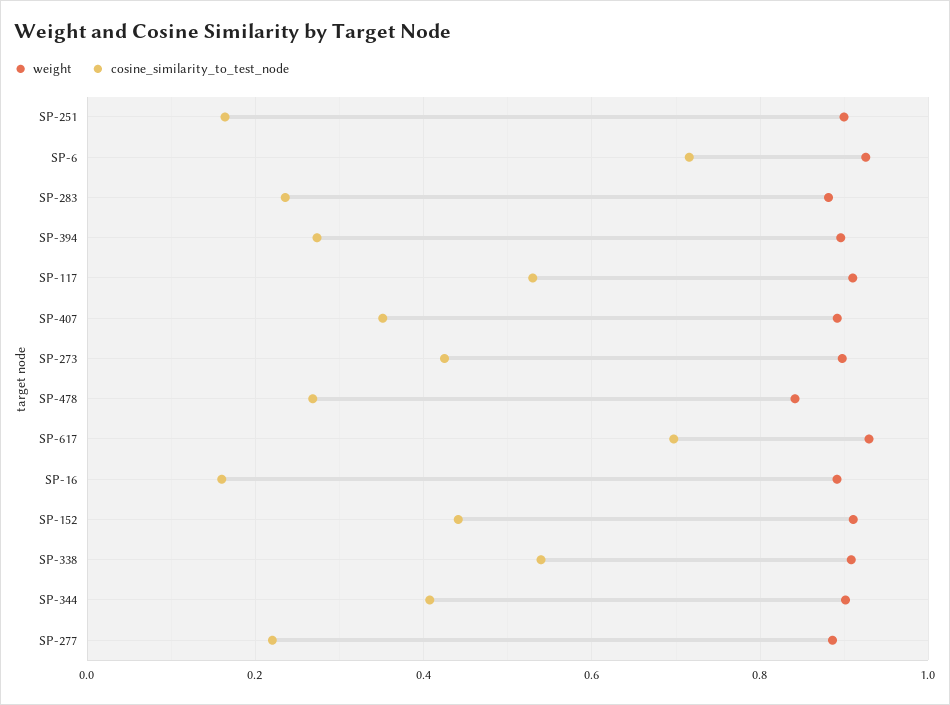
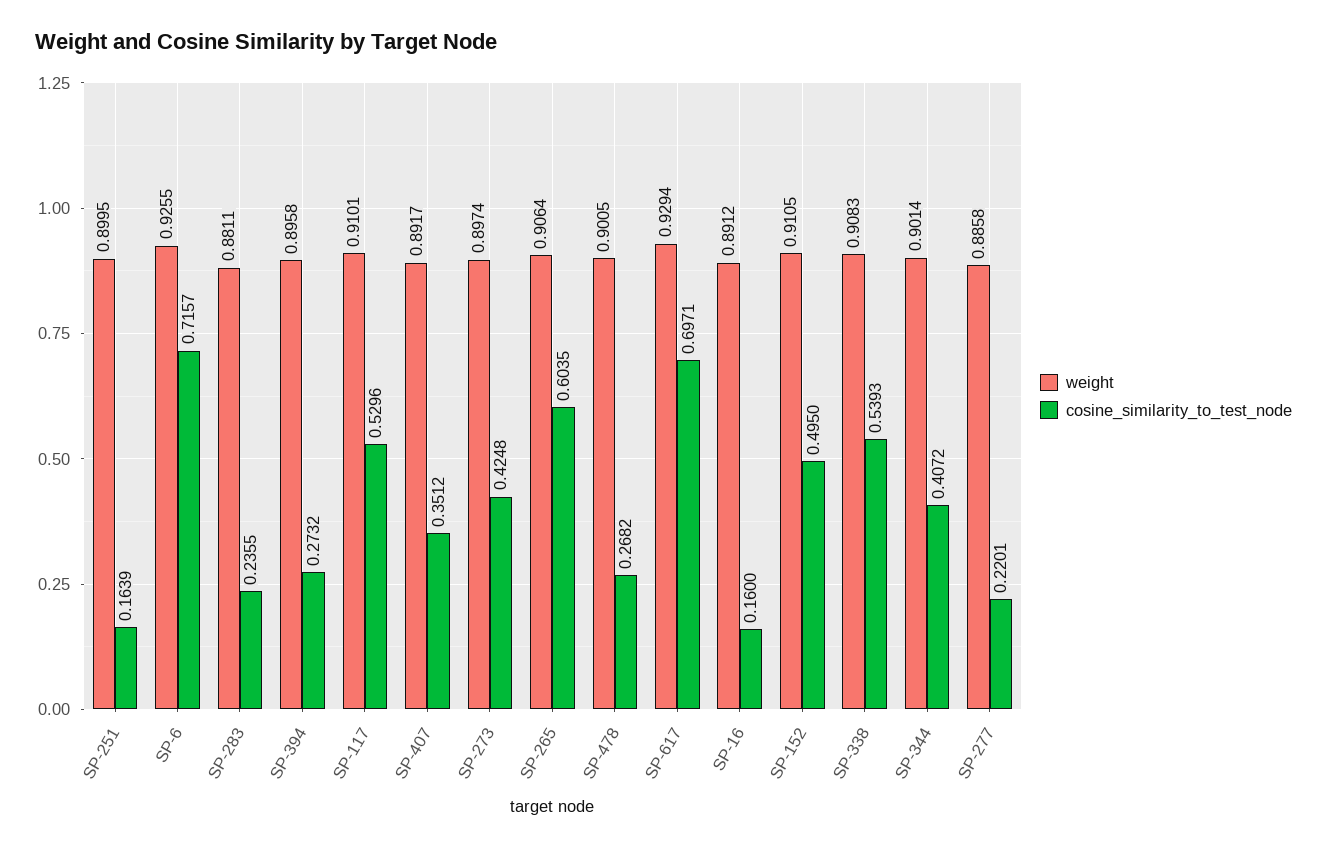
weight, SP-478: 0.84 -> 0.9005
cosine_similarity_to_test_node, SP-152: 0.44 -> 0.495
weight, SP-265: none -> 0.9064
cosine_similarity_to_test_node, SP-265: none -> 0.6035

